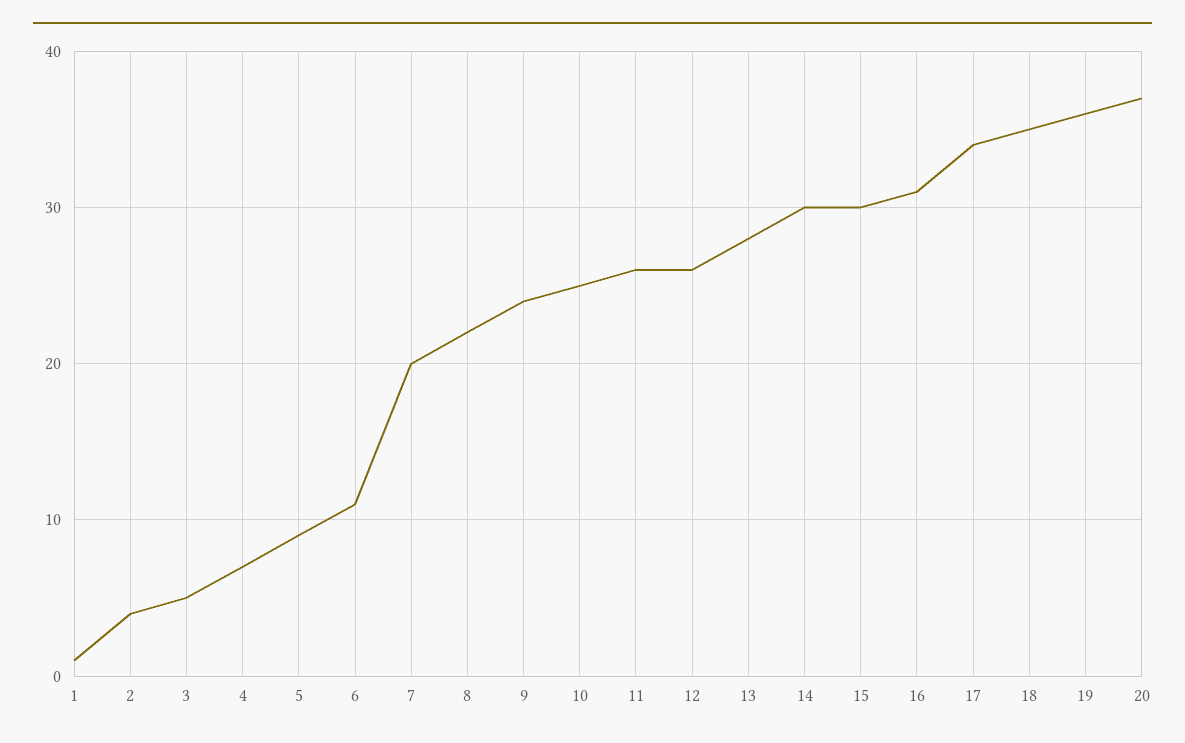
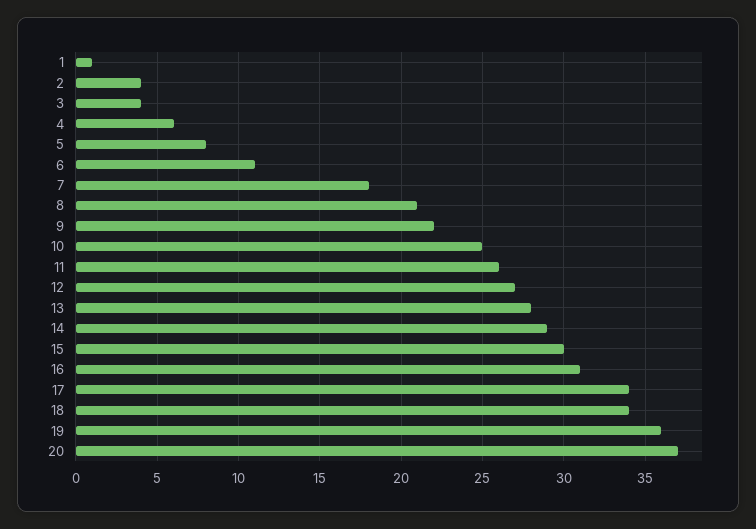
3: 5 -> 4
4: 7 -> 6
5: 9 -> 8
7: 20 -> 18
8: 22 -> 21
9: 24 -> 22
12: 26 -> 27
14: 30 -> 29
18: 35 -> 34

